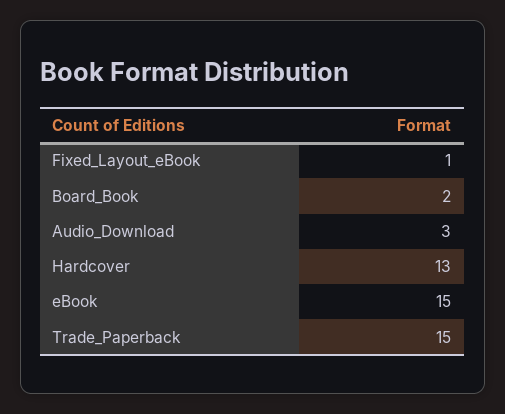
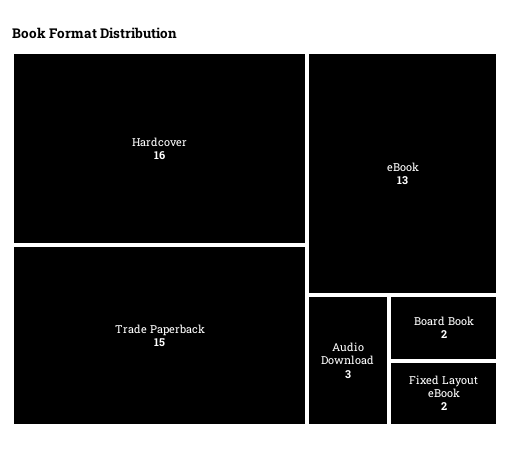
Fixed_Layout_eBook: 1 -> 2
Hardcover: 13 -> 16
eBook: 15 -> 13

